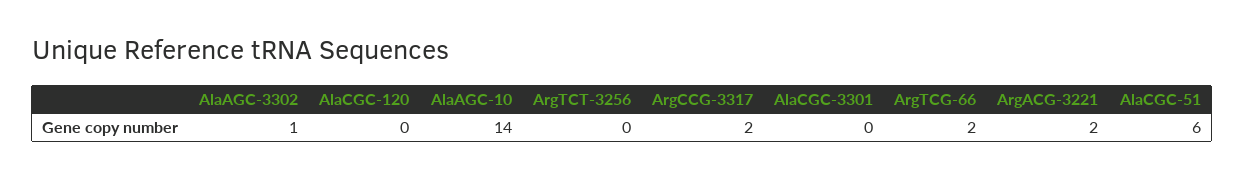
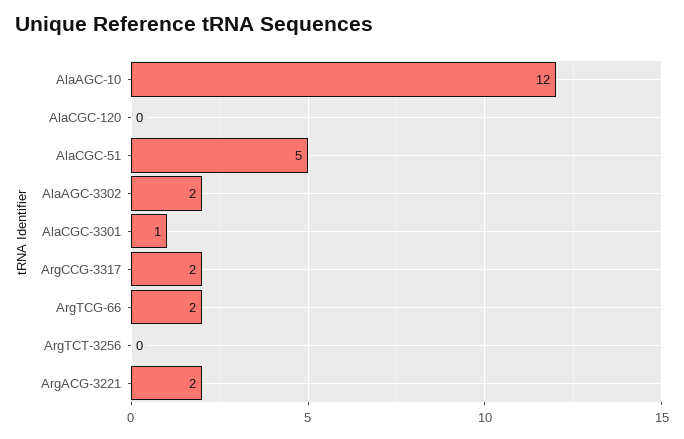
AlaAGC-3302: 1 -> 2
AlaAGC-10: 14 -> 12
AlaCGC-3301: 0 -> 1
AlaCGC-51: 6 -> 5

